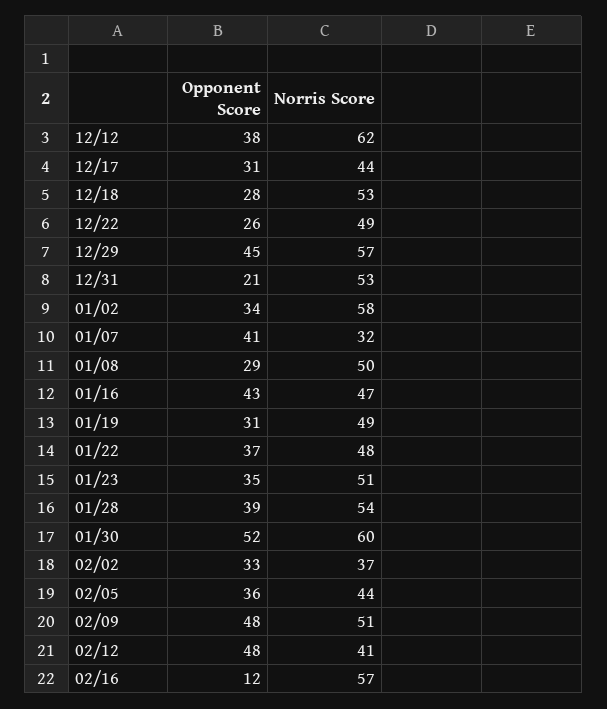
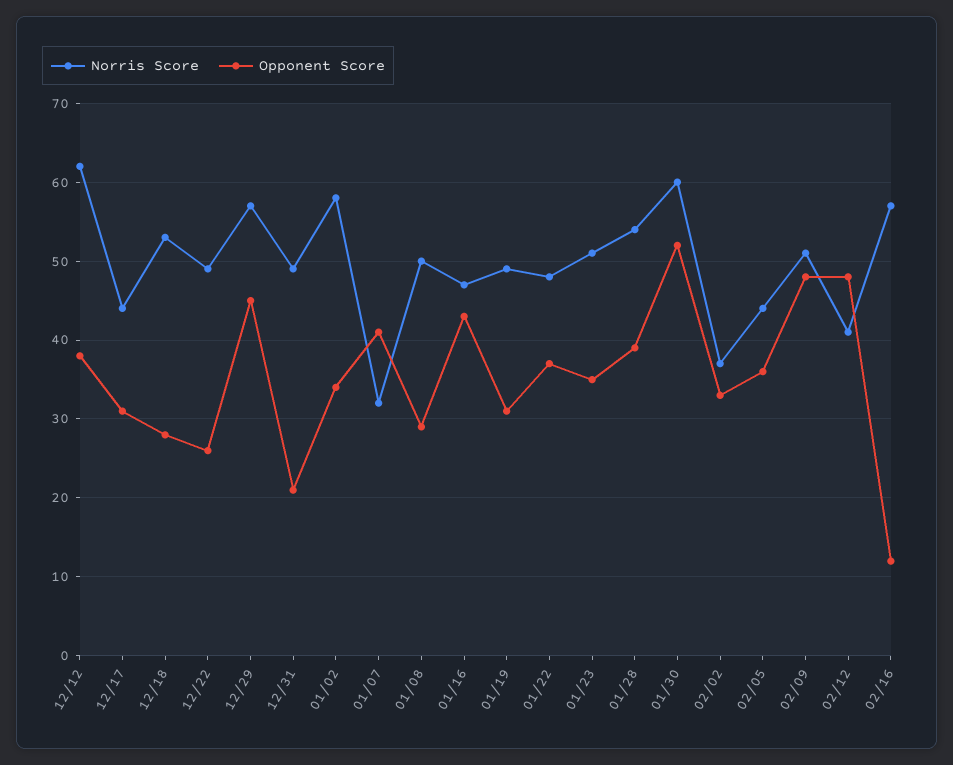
Norris Score, 12/31: 53 -> 49

